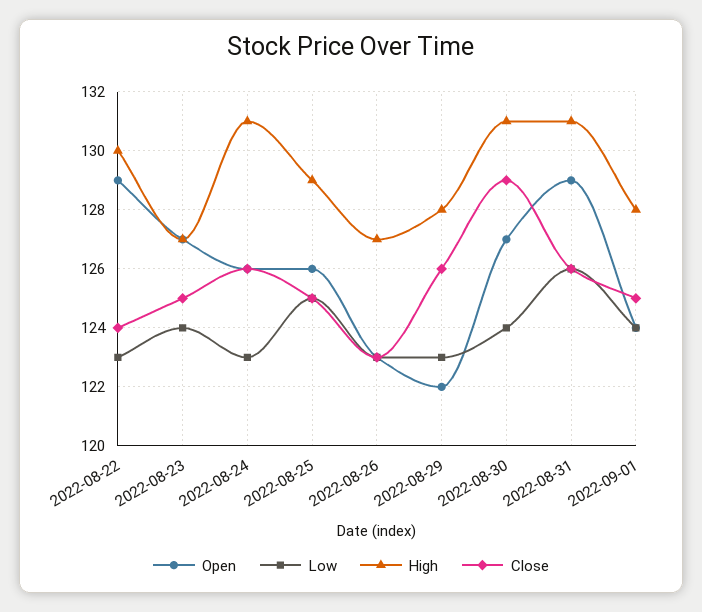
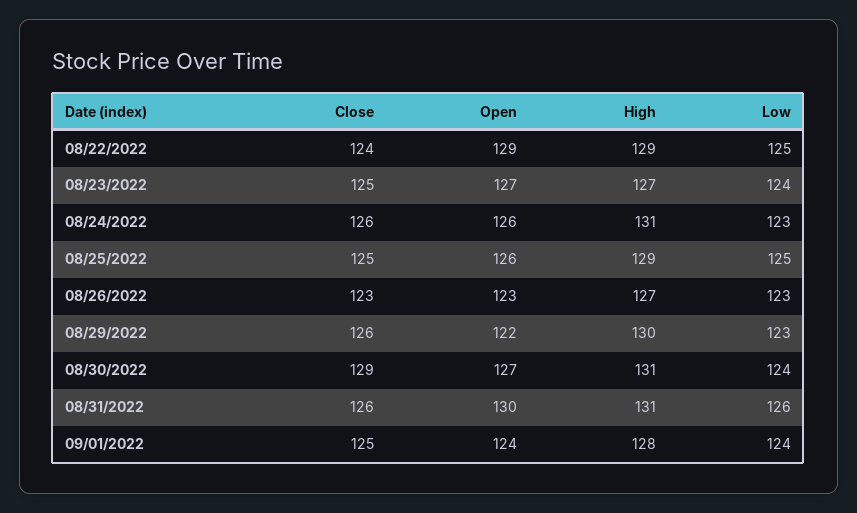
Low, 2022-08-22: 123 -> 125
High, 2022-08-22: 130 -> 129
High, 2022-08-29: 128 -> 130
Open, 2022-08-31: 129 -> 130

